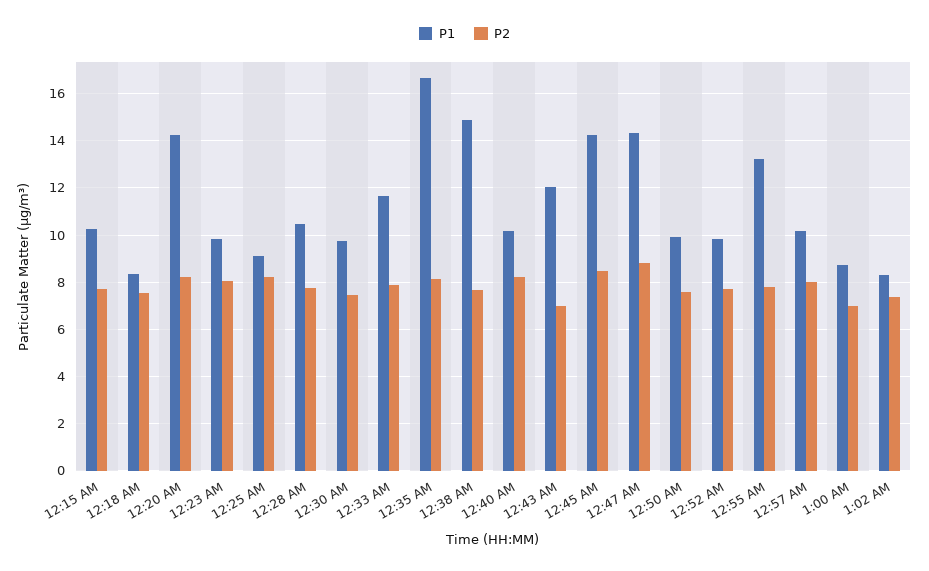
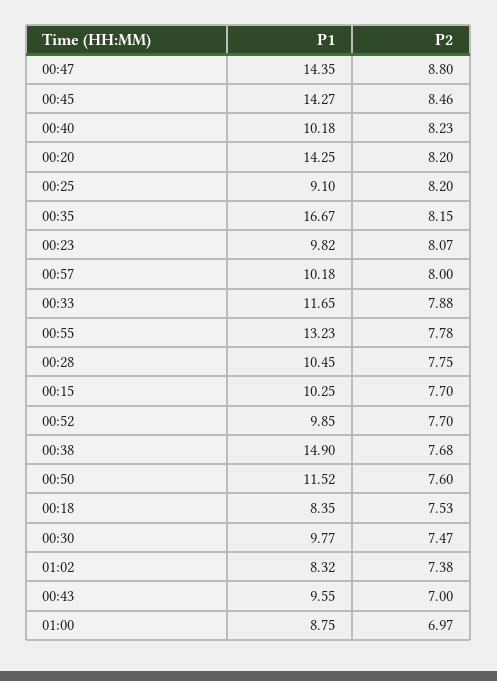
P1, 12:43 AM: 12 -> 9.55
P1, 12:50 AM: 10 -> 11.52

